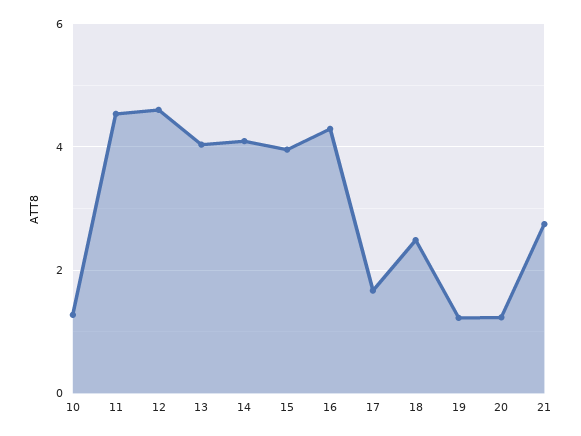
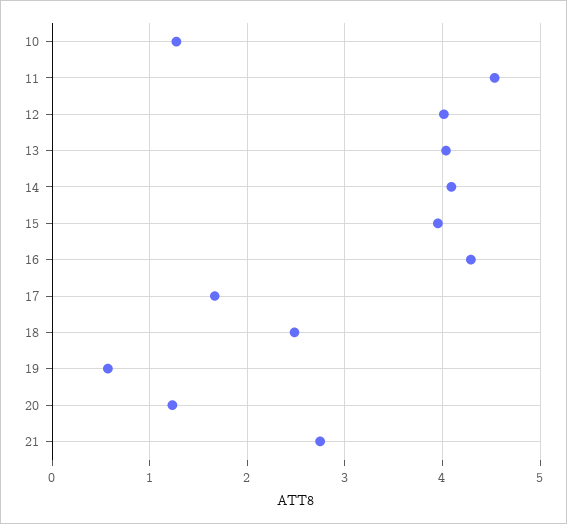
12: 4.6 -> 4
19: 1.2 -> 0.6

